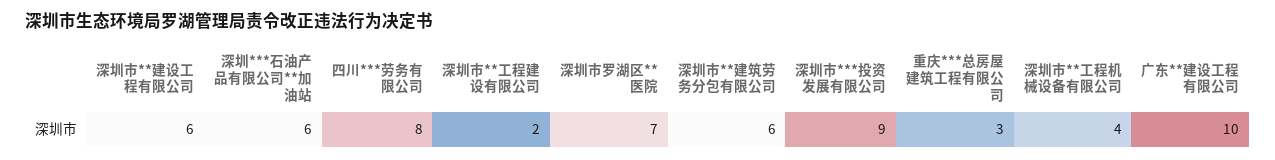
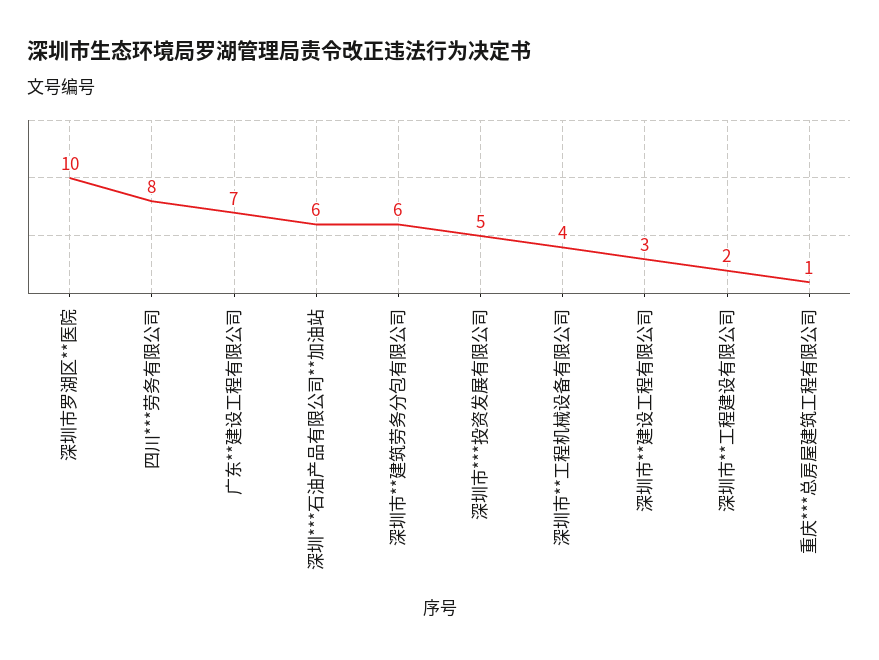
深圳市**建设工程有限公司: 6 -> 3
深圳市罗湖区**医院: 7 -> 10
深圳市***投资发展有限公司: 9 -> 5
重庆***总房屋建筑工程有限公司: 3 -> 1
广东**建设工程有限公司: 10 -> 7

